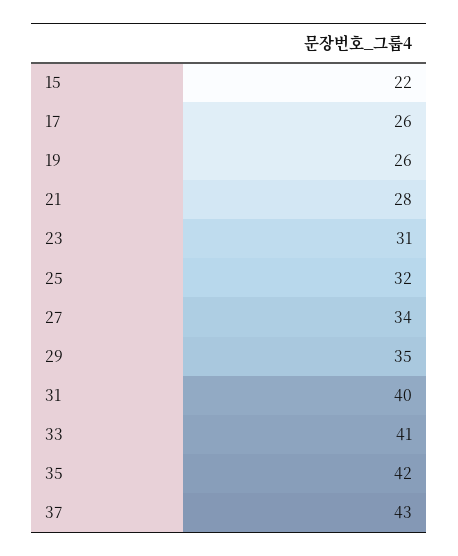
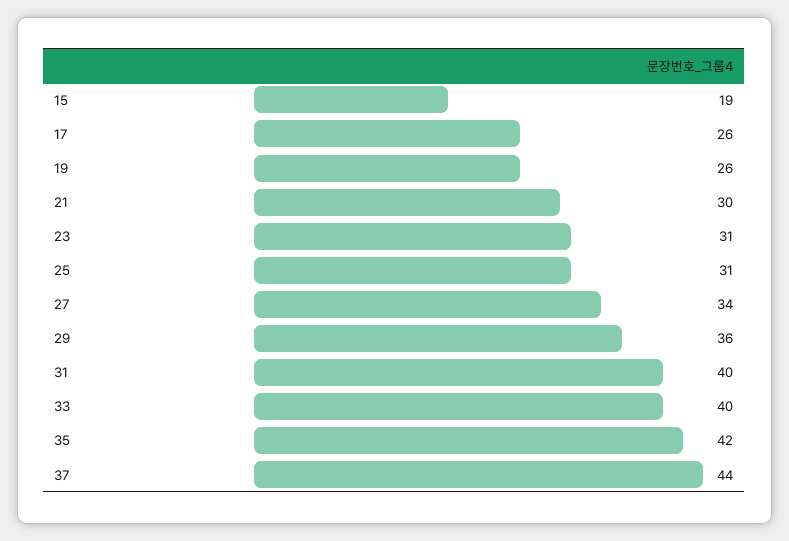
15: 22 -> 19
21: 28 -> 30
25: 32 -> 31
29: 35 -> 36
33: 41 -> 40
37: 43 -> 44

